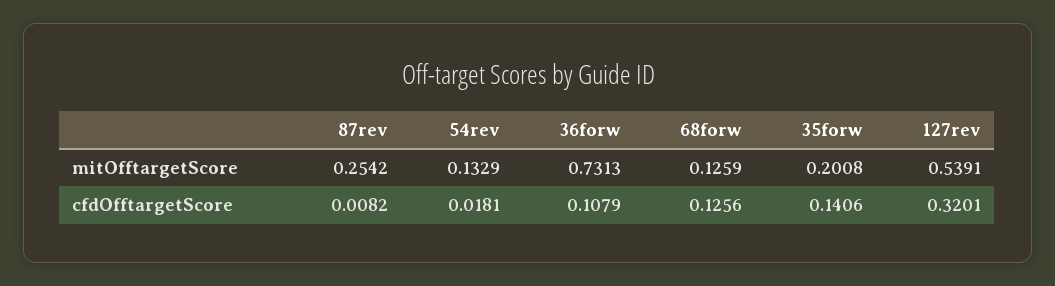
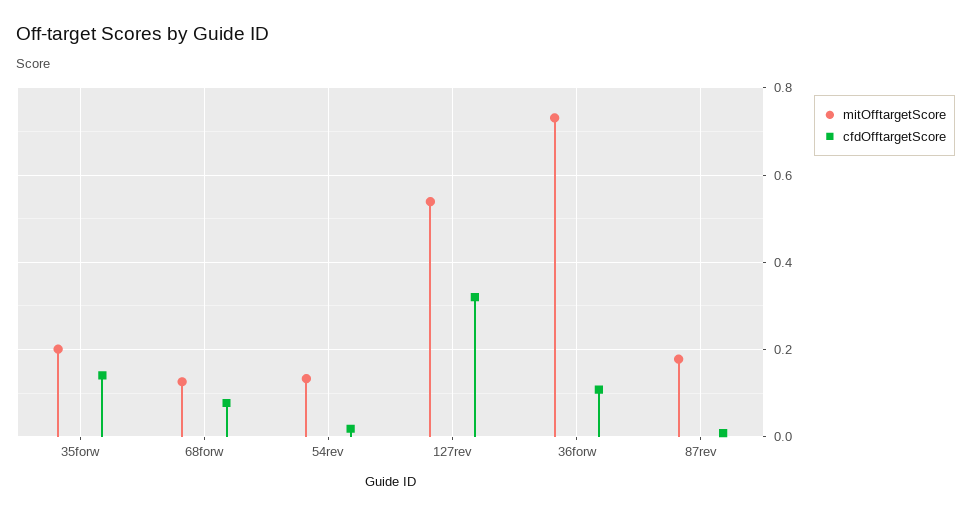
mitOfftargetScore, 87rev: 0.2542 -> 0.18
cfdOfftargetScore, 68forw: 0.1256 -> 0.08

